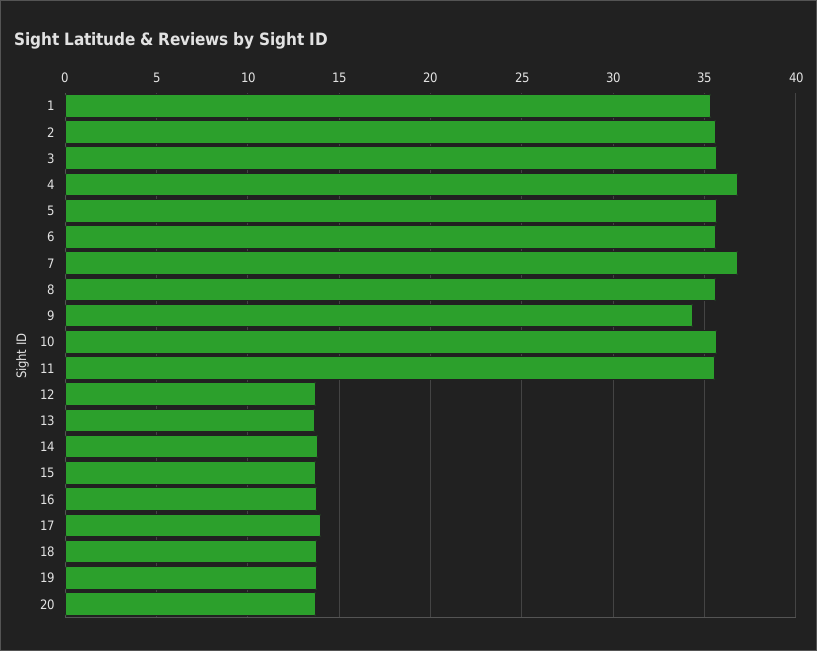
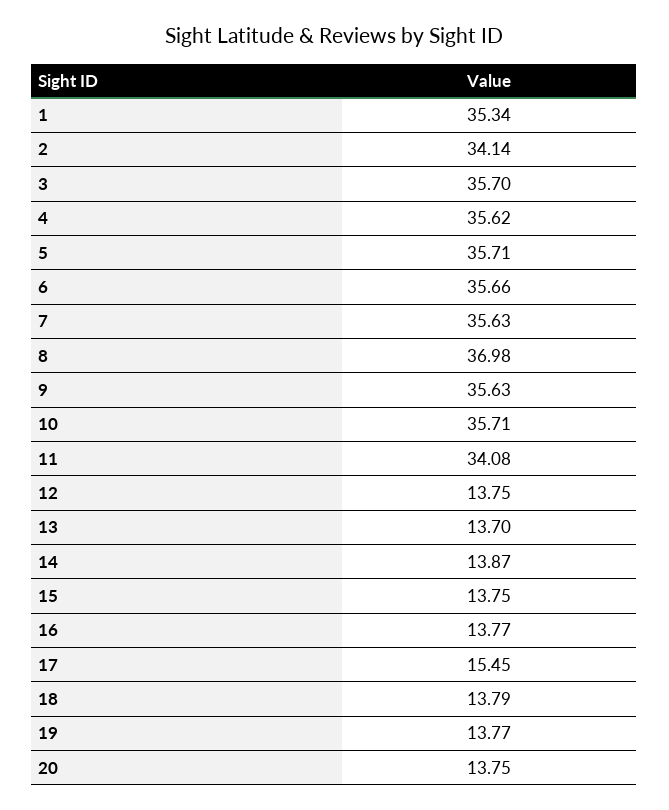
2: 35.5 -> 34.14
4: 37 -> 35.62
7: 37 -> 35.63
8: 35.5 -> 36.98
9: 34.5 -> 35.63
11: 35.5 -> 34.08
17: 14 -> 15.45

